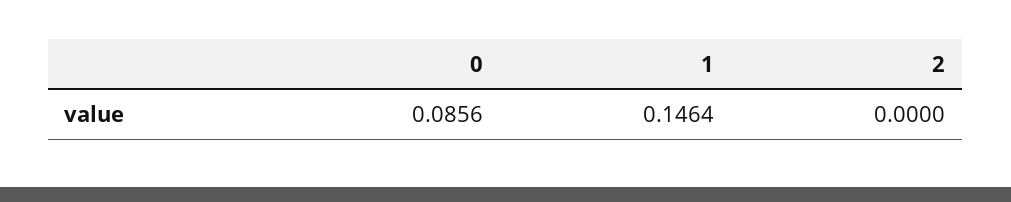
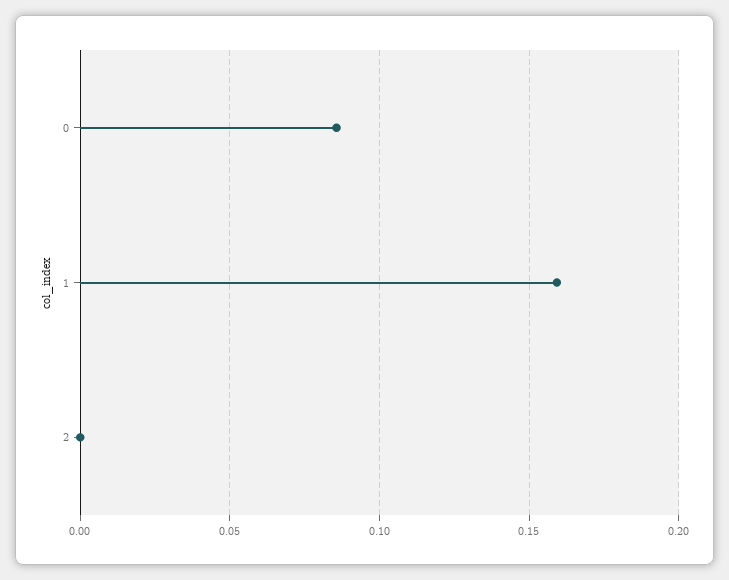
1: 0.1464 -> 0.16

